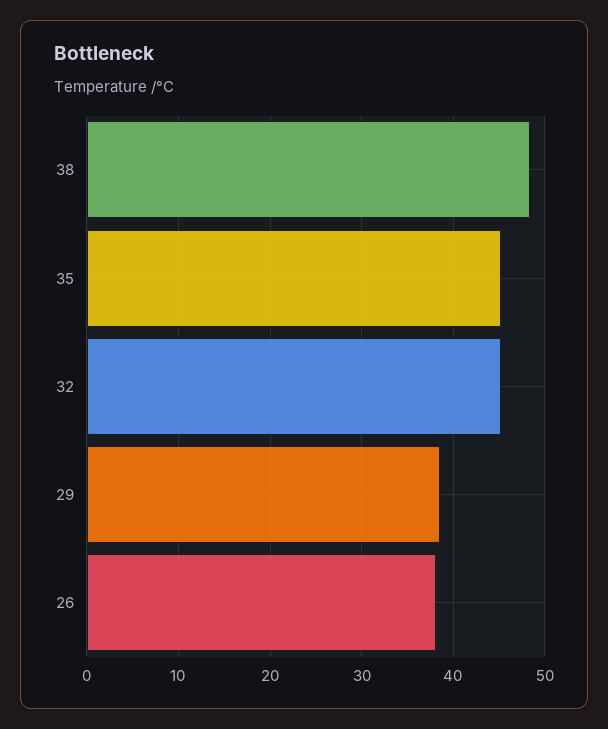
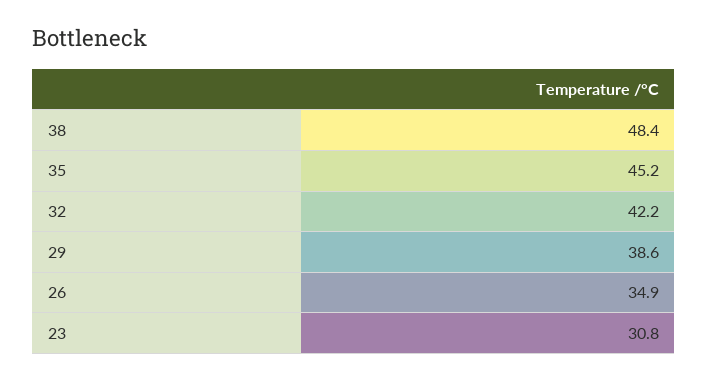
32: 45 -> 42.2
26: 38 -> 34.9
23: none -> 30.8

